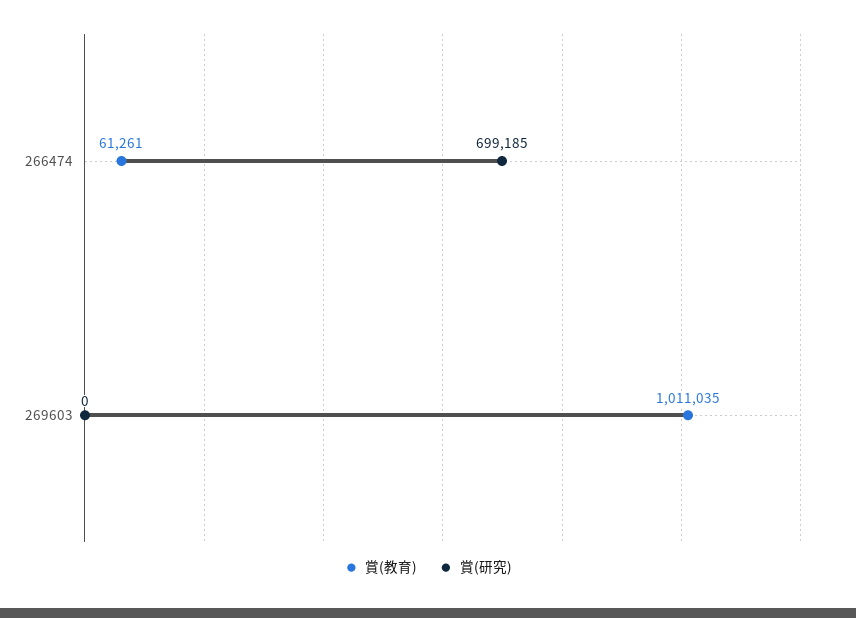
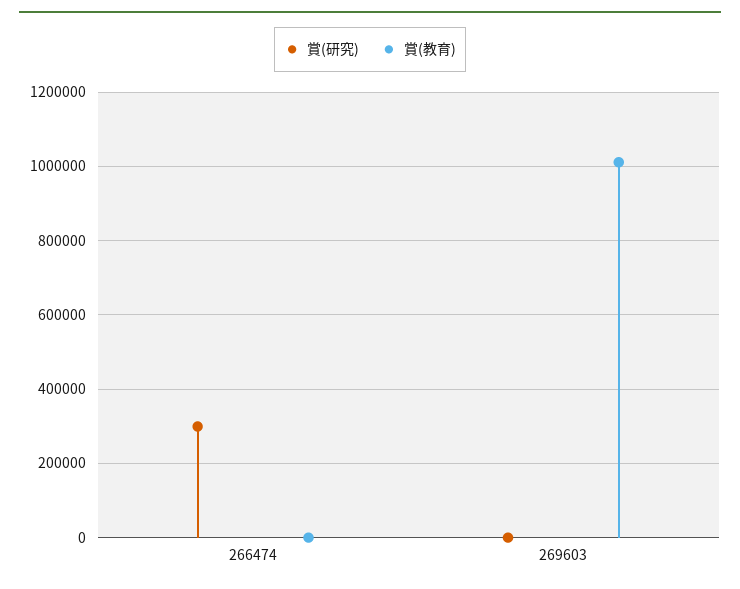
賞(教育), 266474: 61261 -> 0
賞(研究), 266474: 699185 -> 300000

